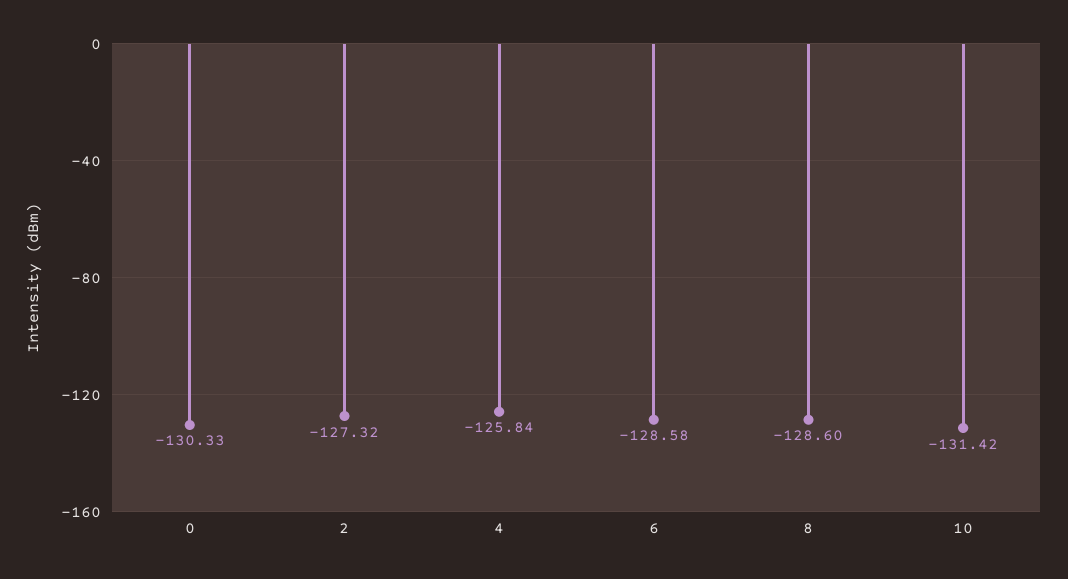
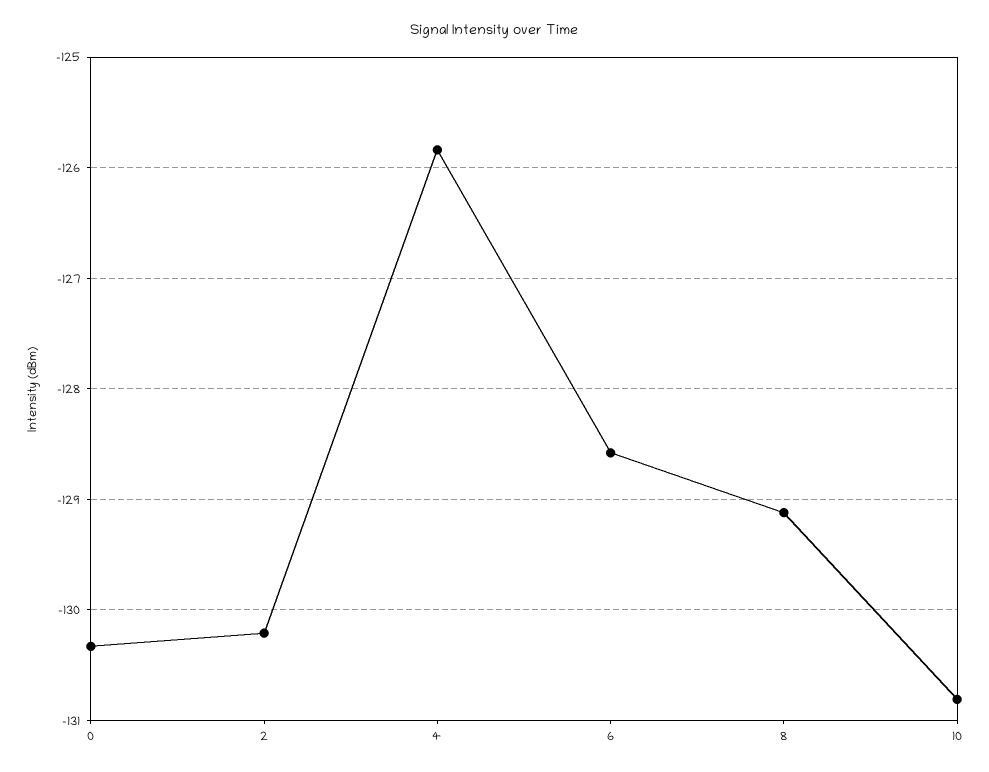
2: -127.32 -> -130.2
8: -128.6 -> -129.1
10: -131.42 -> -130.8

